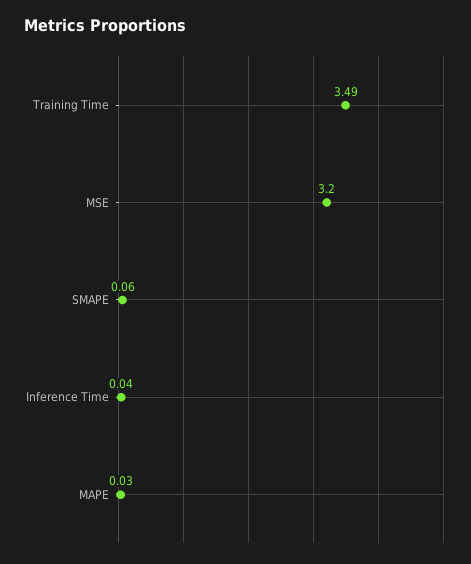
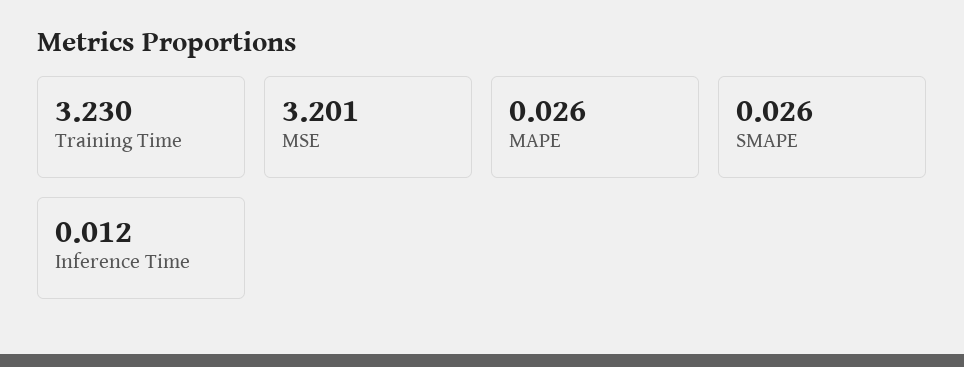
Training Time: 3.49 -> 3.23
SMAPE: 0.06 -> 0.026
Inference Time: 0.04 -> 0.012

